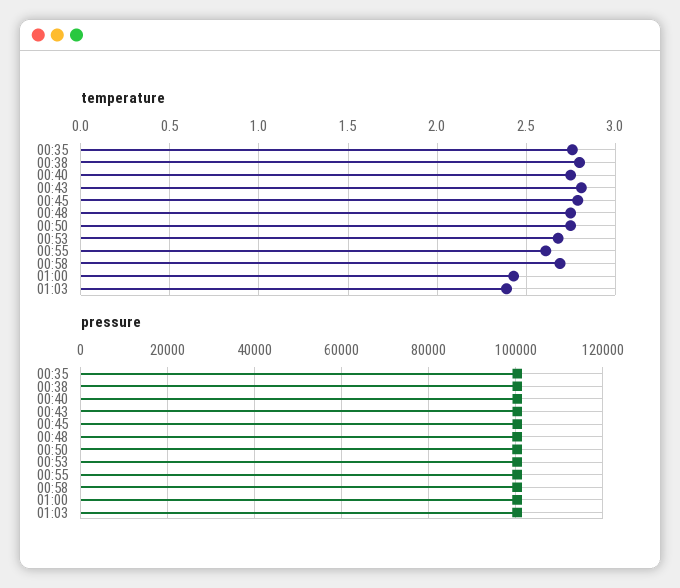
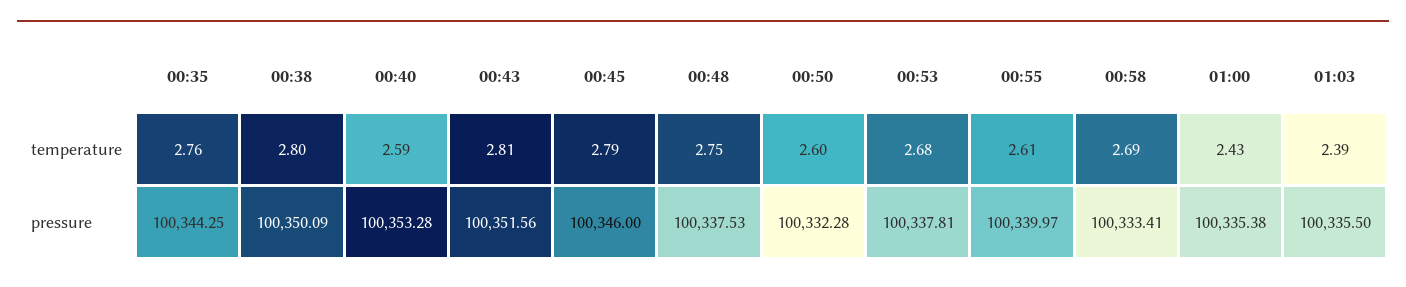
temperature, 00:40: 2.75 -> 2.59
temperature, 00:50: 2.75 -> 2.6

